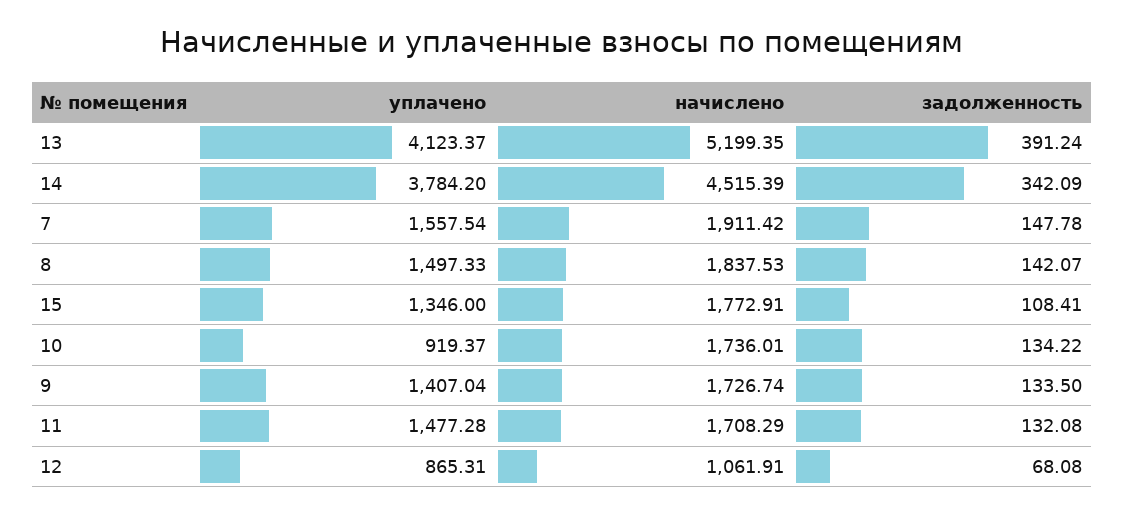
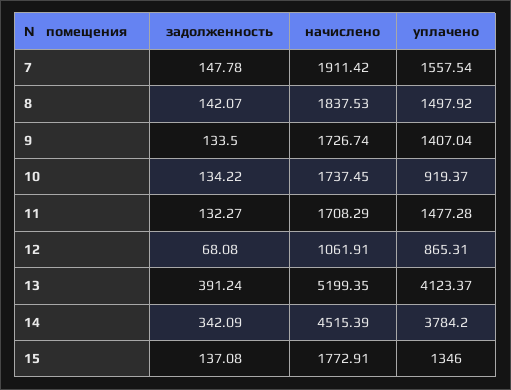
уплачено, 8: 1497.33 -> 1497.92
задолженность, 15: 108.41 -> 137.08
начислено, 10: 1736.01 -> 1737.45
задолженность, 11: 132.08 -> 132.27

